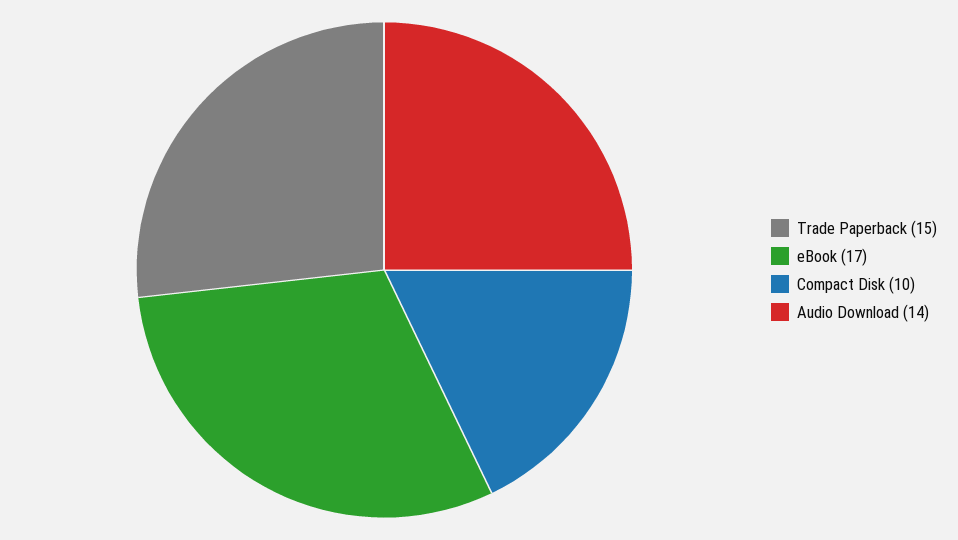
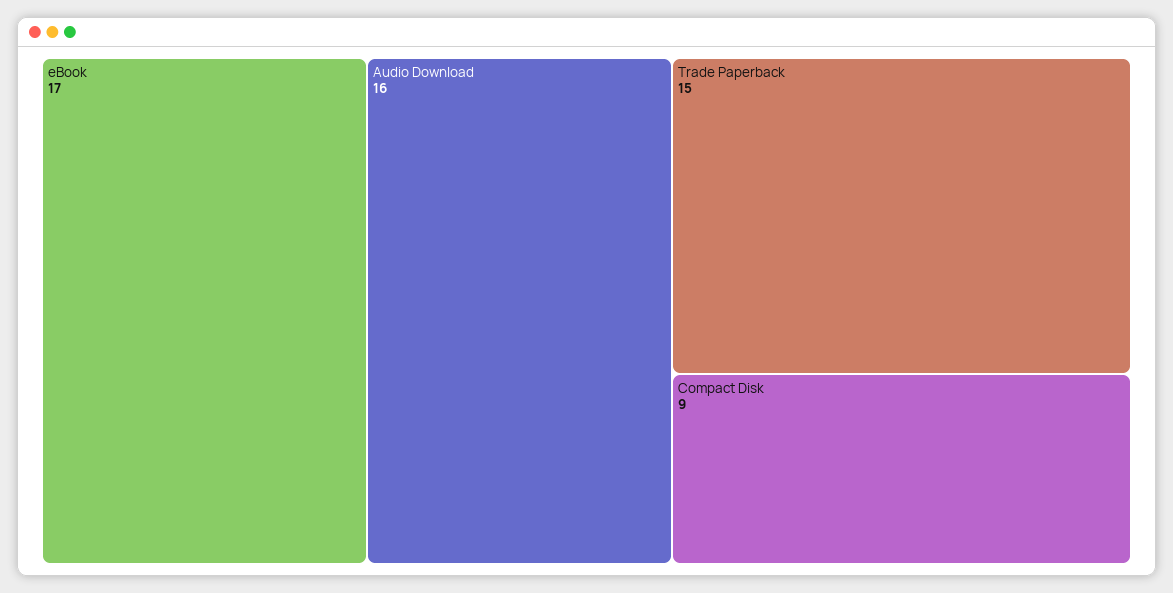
Compact Disk: 10 -> 9
Audio Download: 14 -> 16

